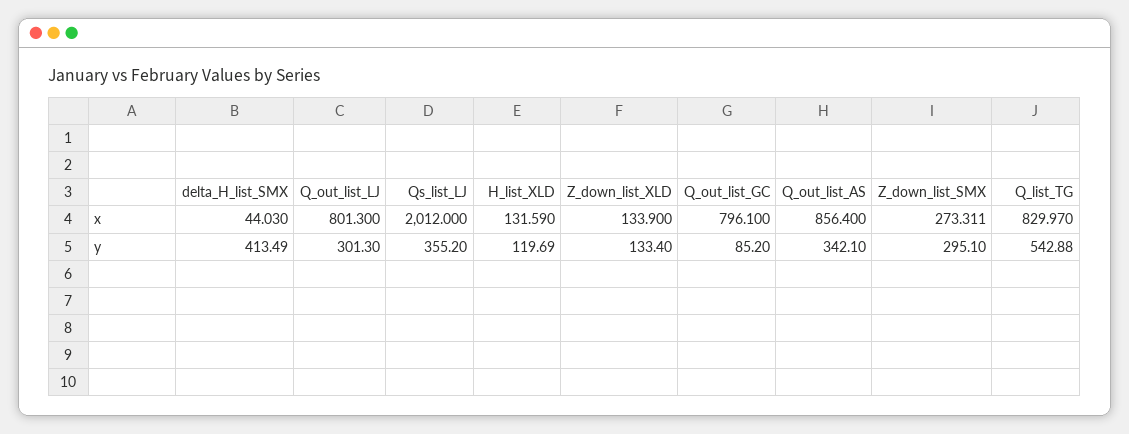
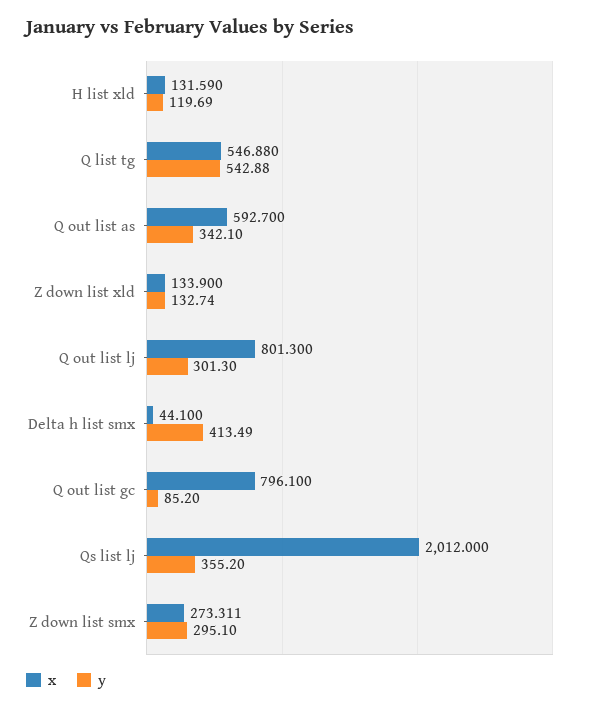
x, delta_H_list_SMX: 44.03 -> 44.1
x, Q_out_list_AS: 856.4 -> 592.7
x, Q_list_TG: 829.97 -> 546.88
y, Z_down_list_XLD: 133.4 -> 132.74

